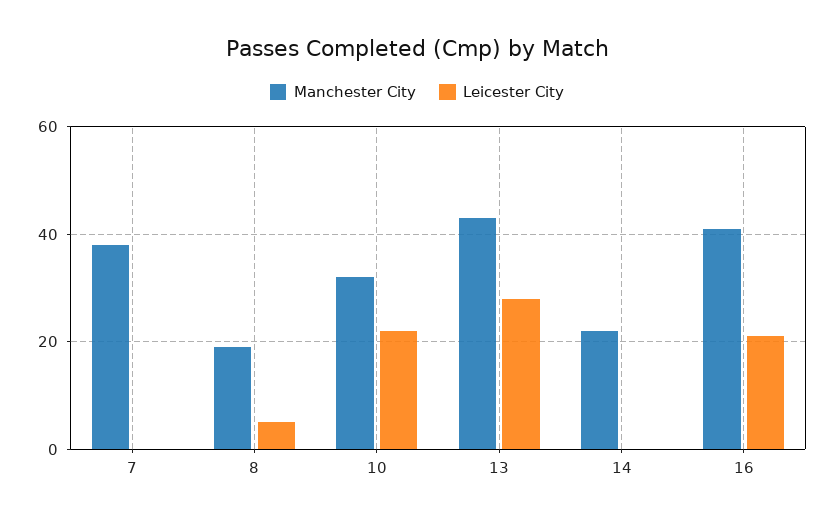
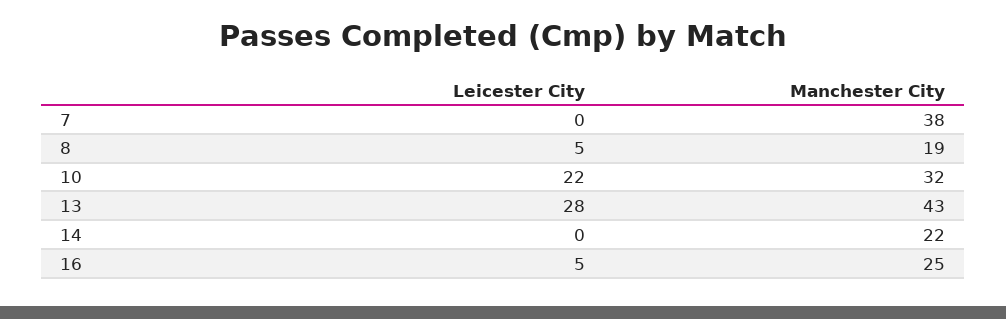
Manchester City, 16: 40 -> 25
Leicester City, 16: 20 -> 5

